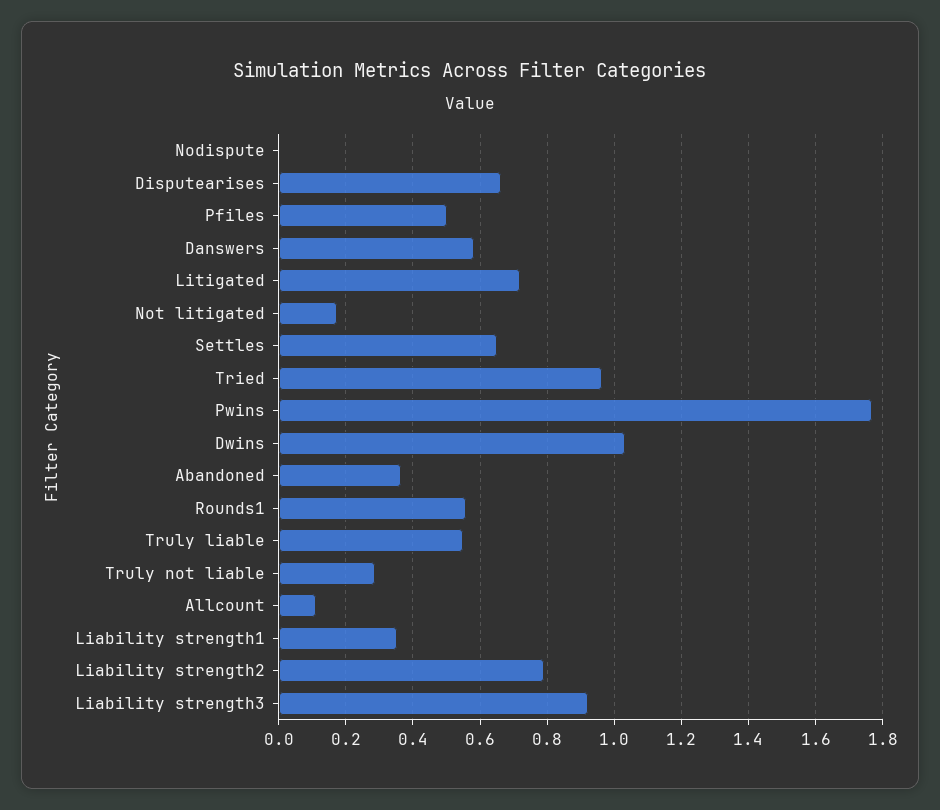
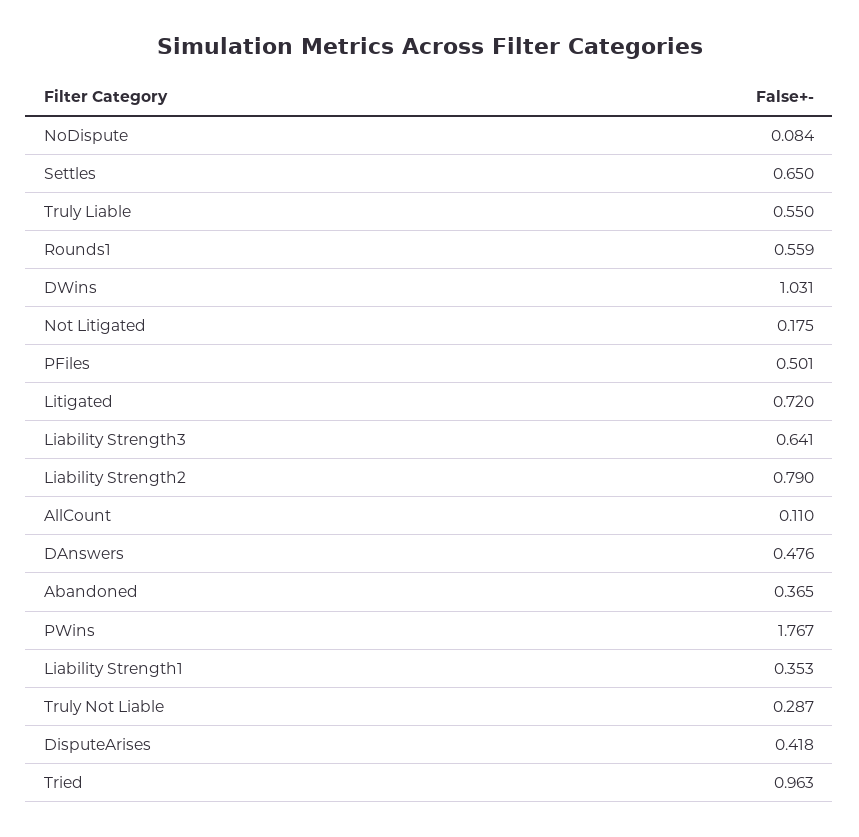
Nodispute: 0 -> 0.084
Disputearises: 0.66 -> 0.418
Danswers: 0.58 -> 0.476
Liability strength3: 0.92 -> 0.641

